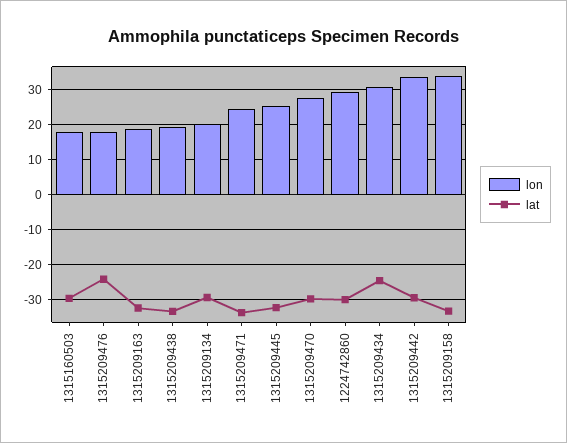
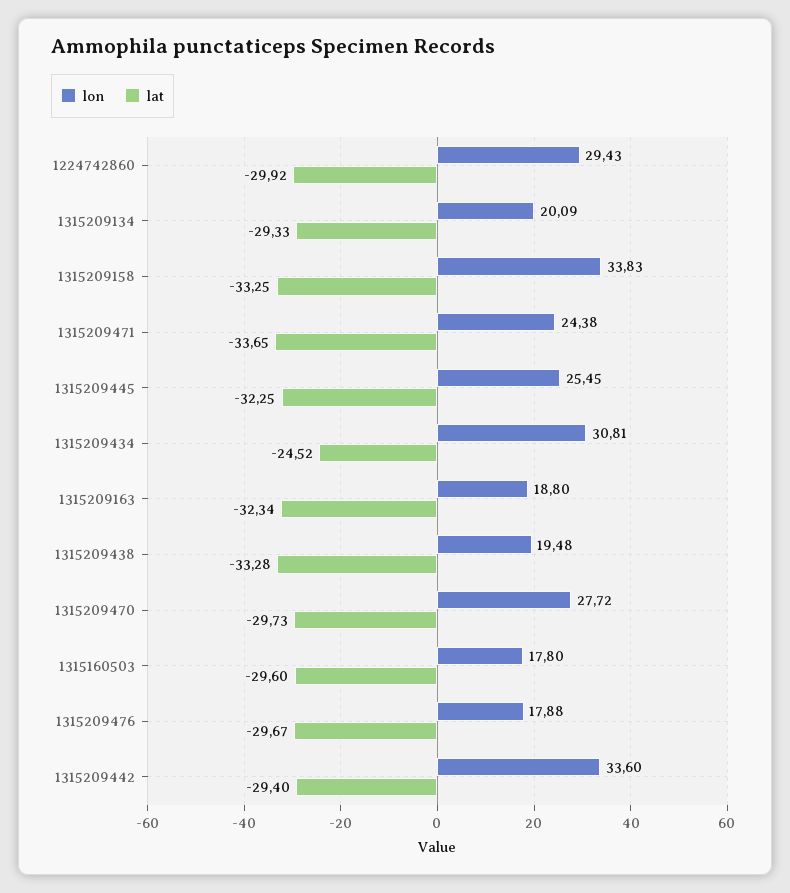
lat, 1315209476: -24 -> -29.67

